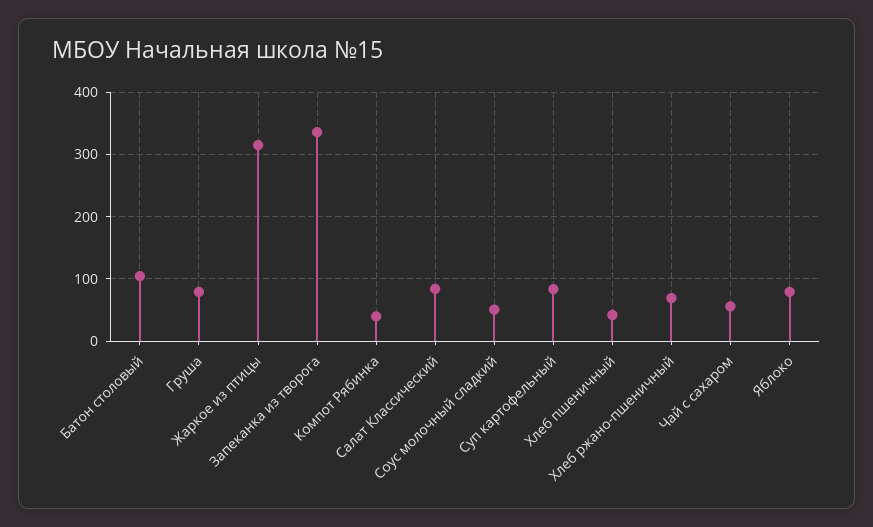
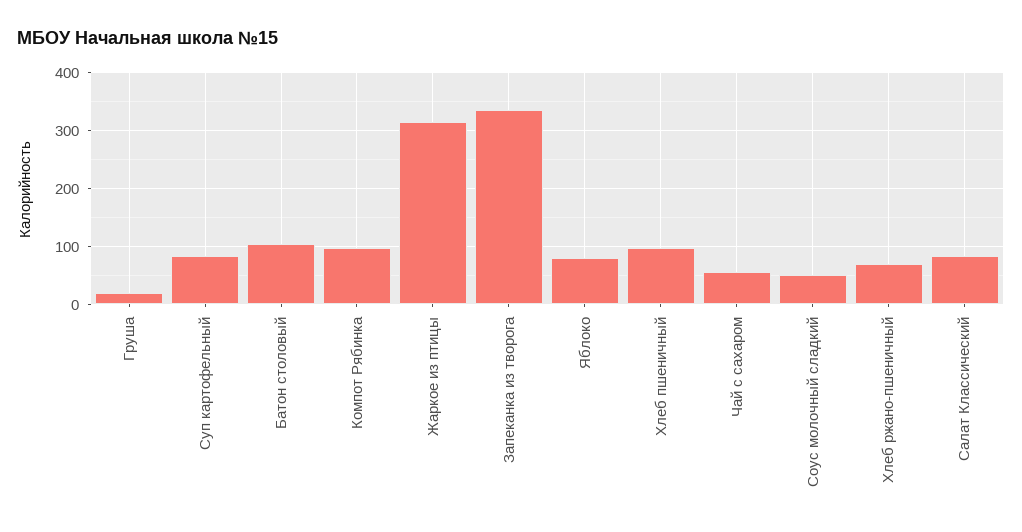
Груша: 80 -> 20
Компот Рябинка: 40 -> 100
Хлеб пшеничный: 40 -> 100

